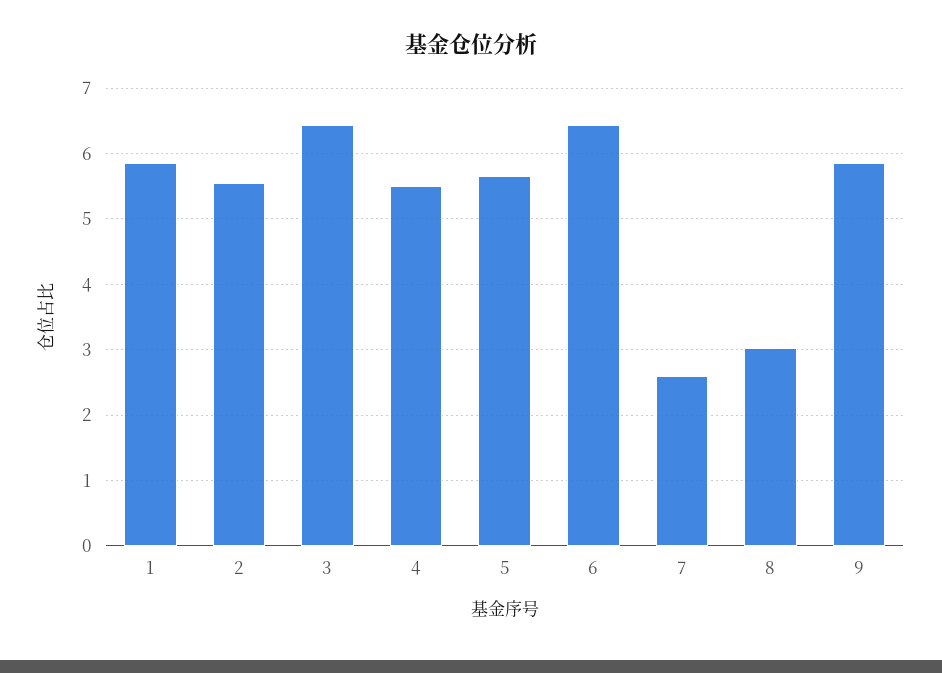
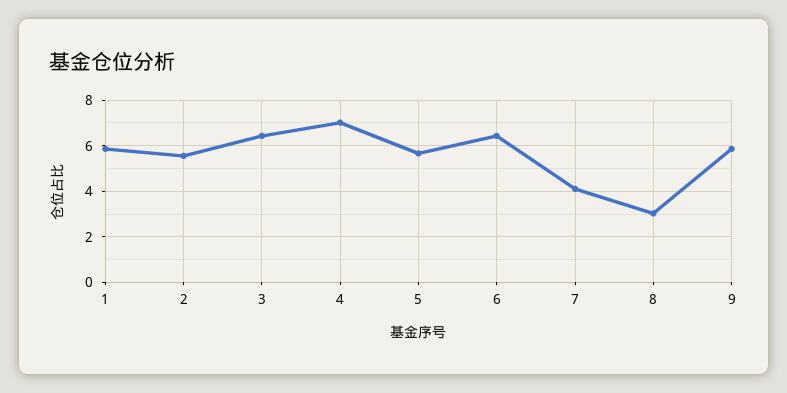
4: 5.5 -> 7
7: 2.6 -> 4

